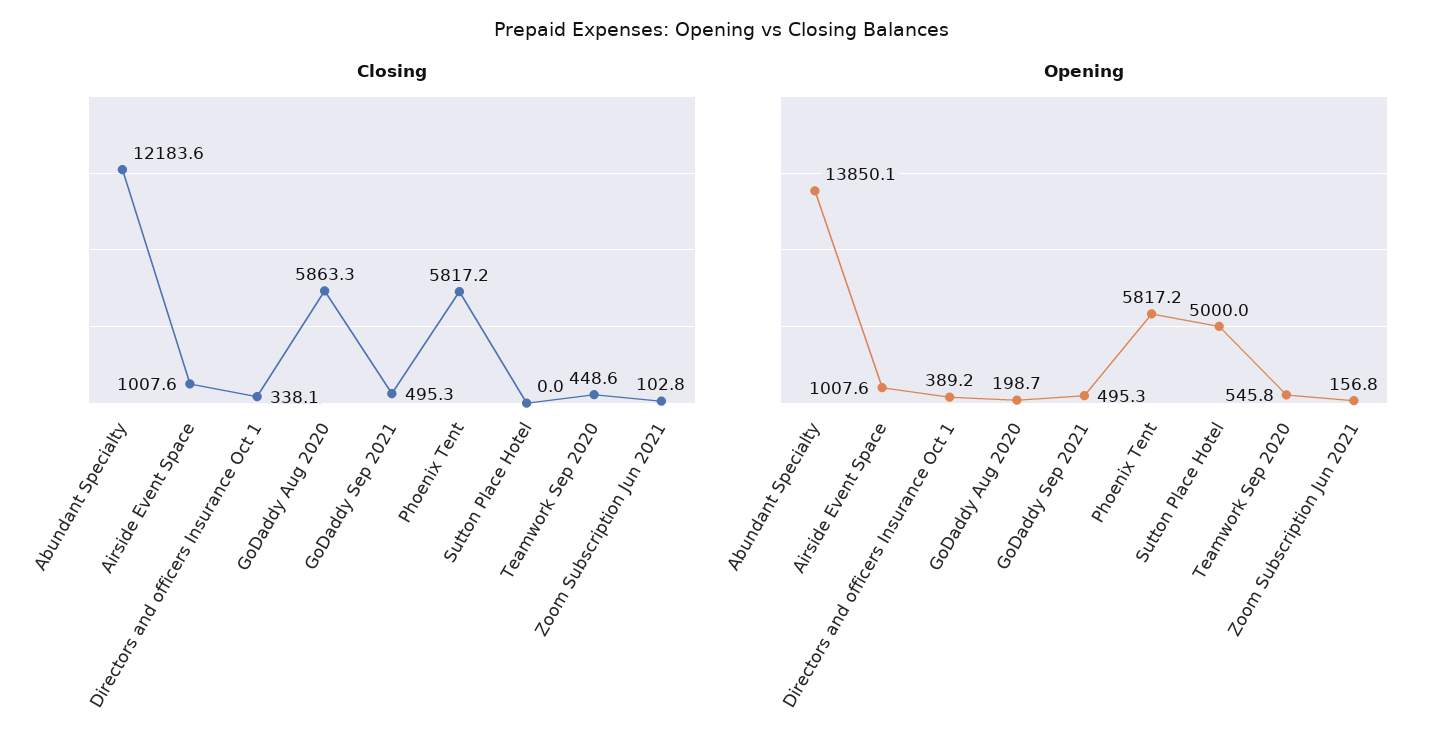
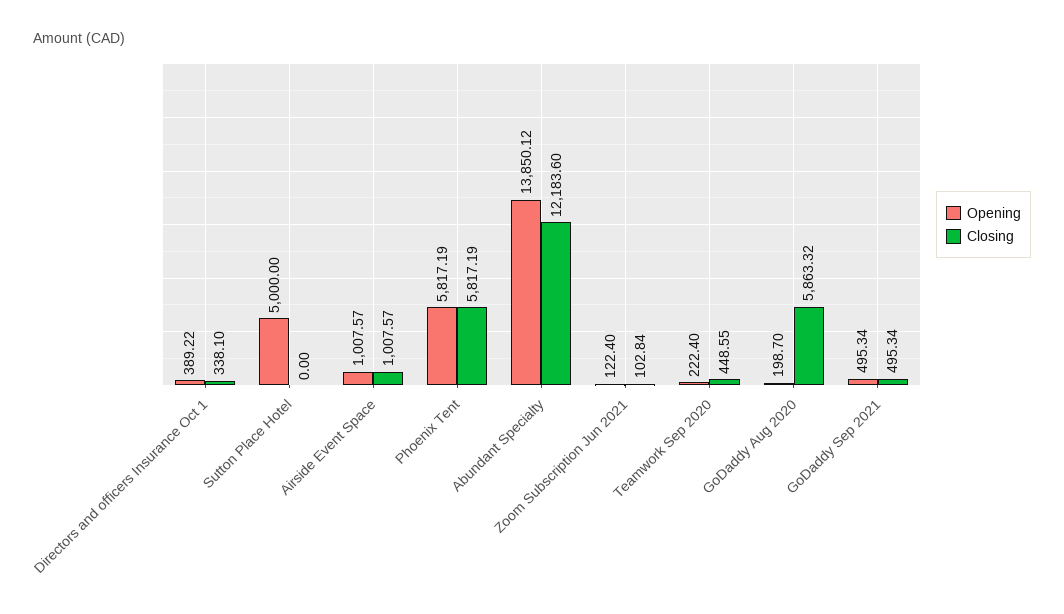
Opening, Teamwork Sep 2020: 545.8 -> 222.4
Opening, Zoom Subscription Jun 2021: 156.8 -> 122.4

